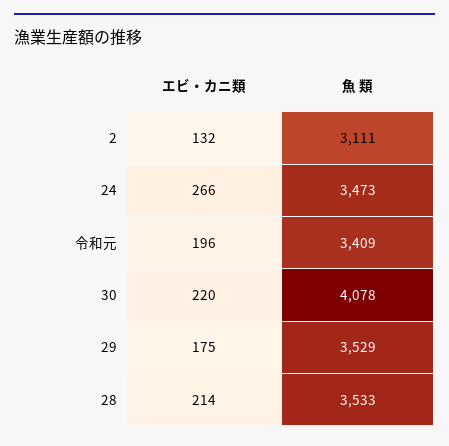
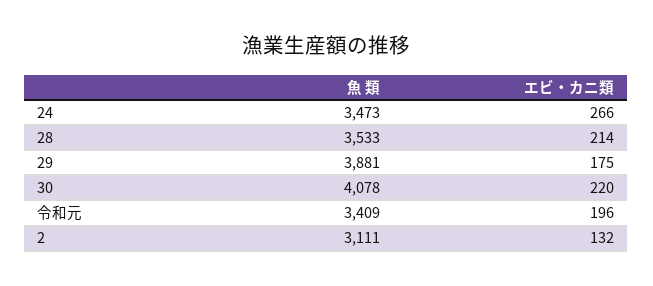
魚 類, 29: 3529 -> 3881

